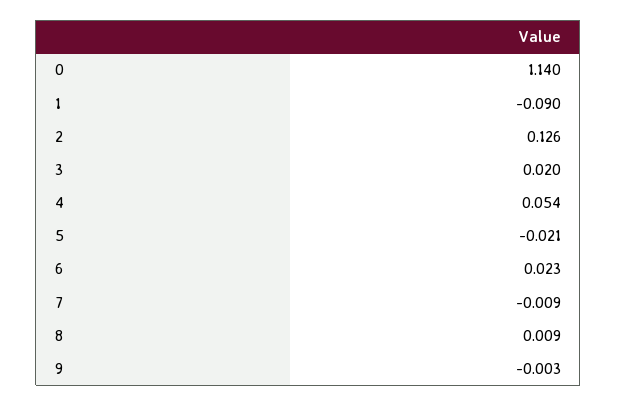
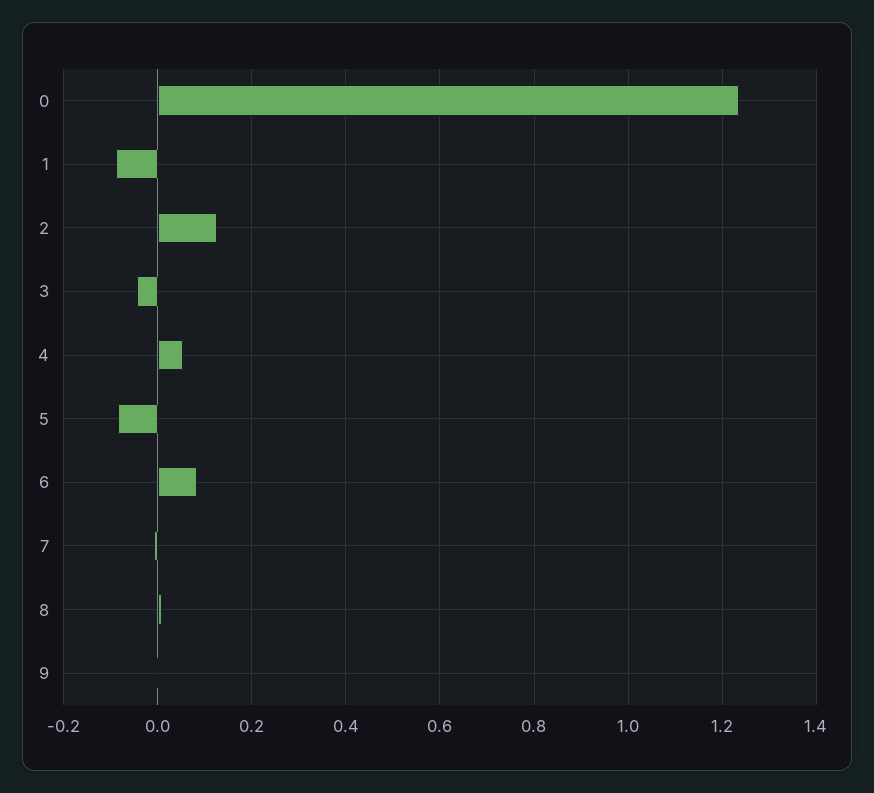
0: 1.14 -> 1.24
3: 0.02 -> -0.04
5: -0.021 -> -0.08
6: 0.023 -> 0.08

